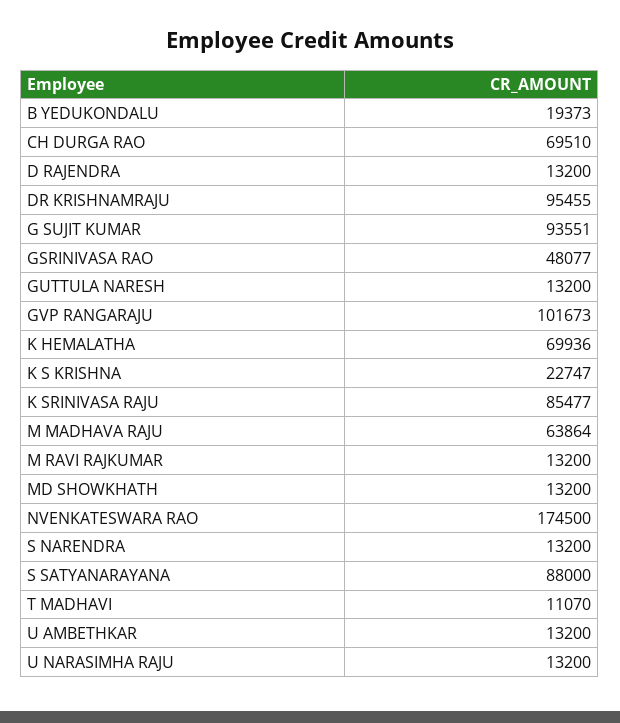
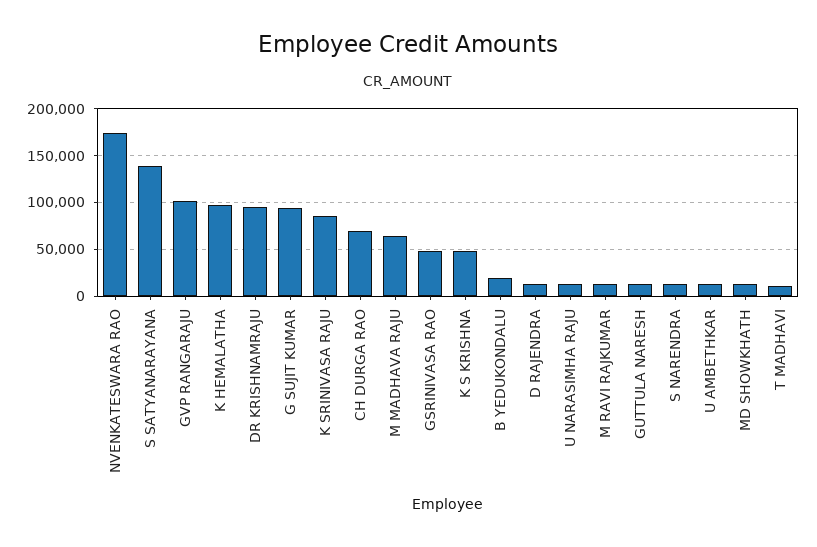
K HEMALATHA: 69936 -> 100000
K S KRISHNA: 22747 -> 50000
S SATYANARAYANA: 88000 -> 140000

